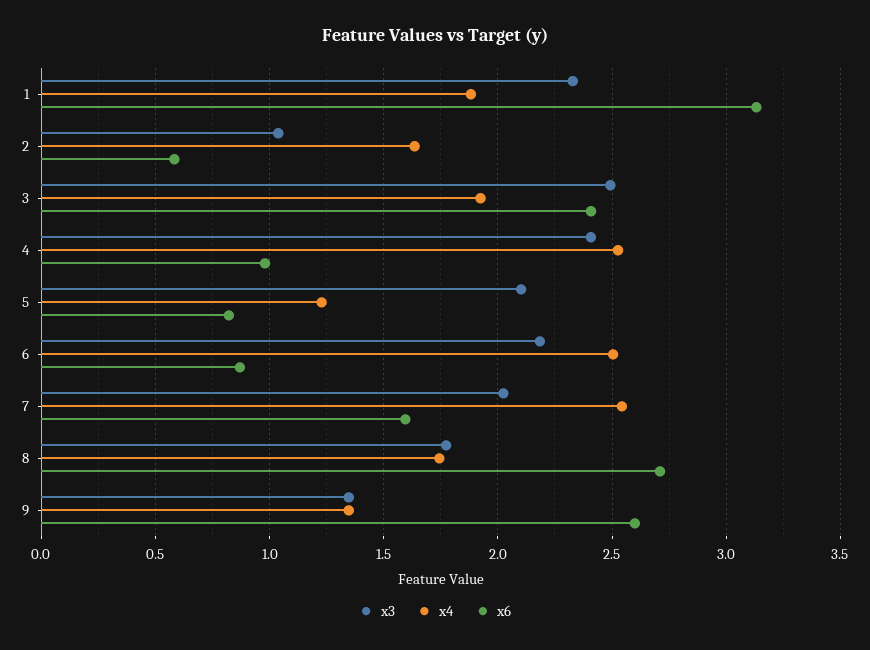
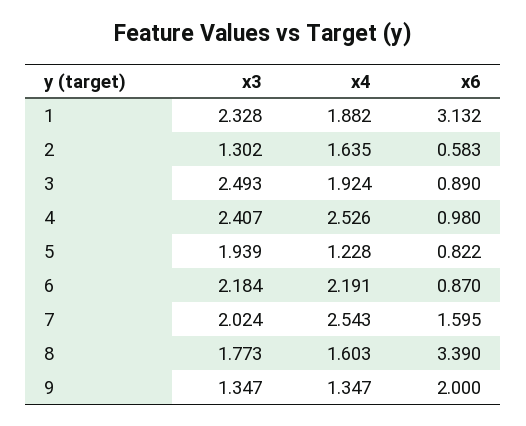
x3, 2: 1.05 -> 1.302
x6, 3: 2.4 -> 0.89
x3, 5: 2.1 -> 1.939
x4, 6: 2.5 -> 2.191
x4, 8: 1.75 -> 1.603
x6, 8: 2.7 -> 3.39
x6, 9: 2.6 -> 2

